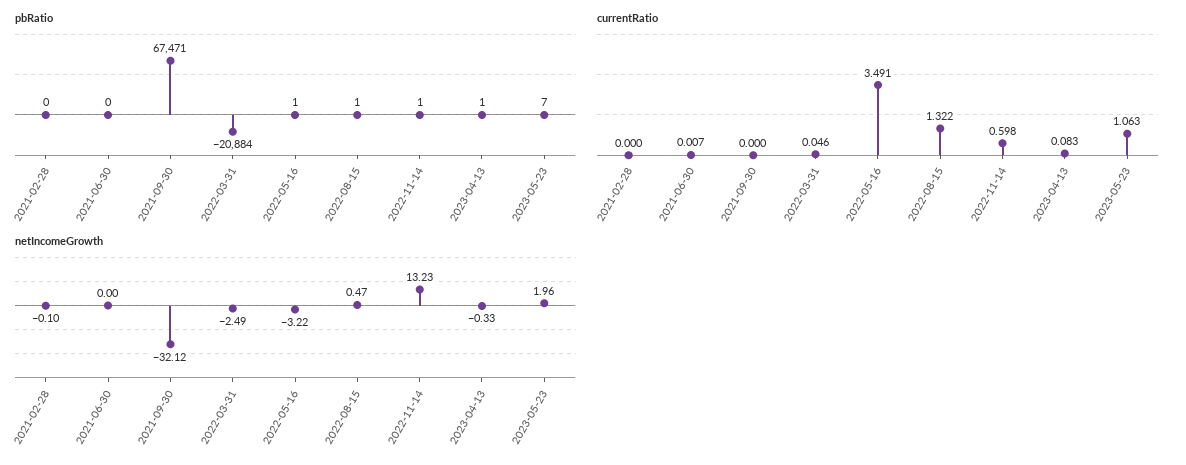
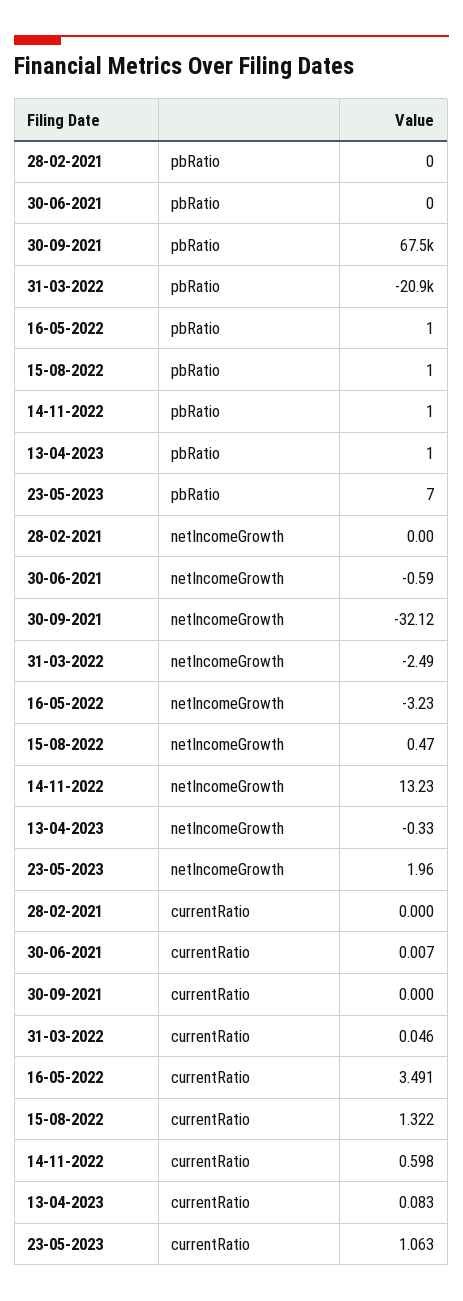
netIncomeGrowth, 2021-02-28: -0.1 -> 0
netIncomeGrowth, 2021-06-30: 0 -> -0.59
netIncomeGrowth, 2022-05-16: -3.22 -> -3.23

